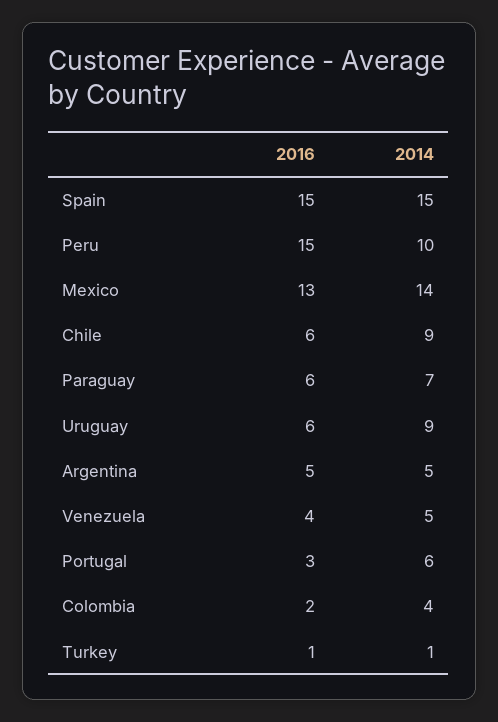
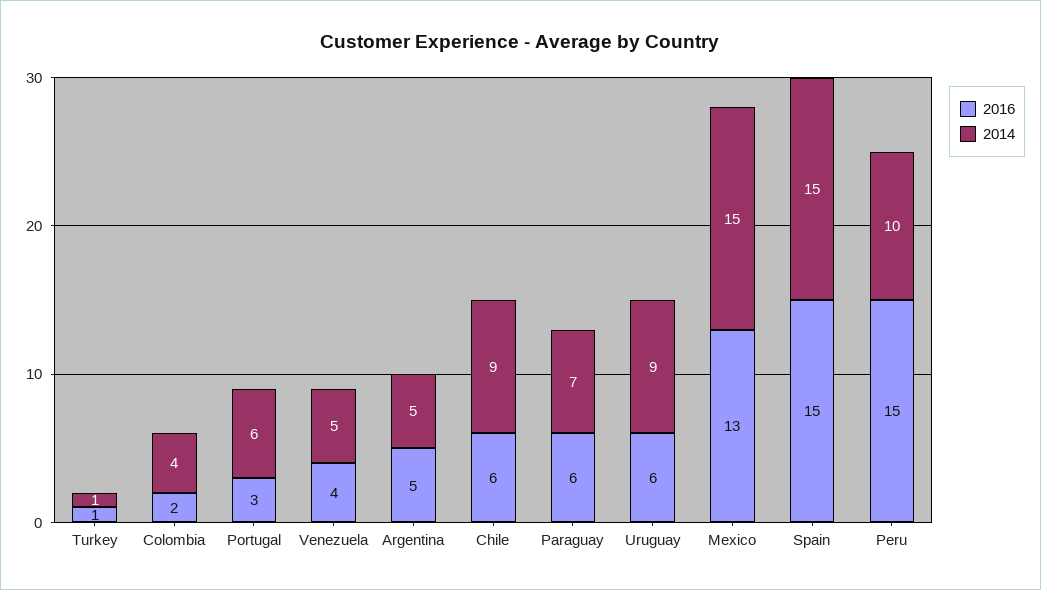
2014, Mexico: 14 -> 15

